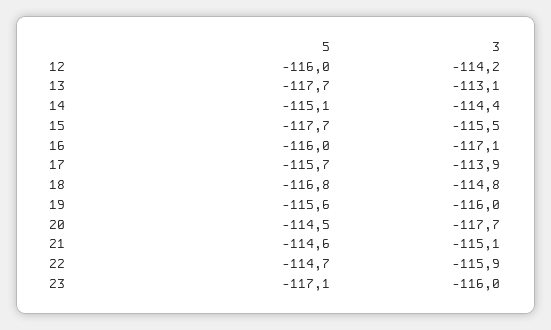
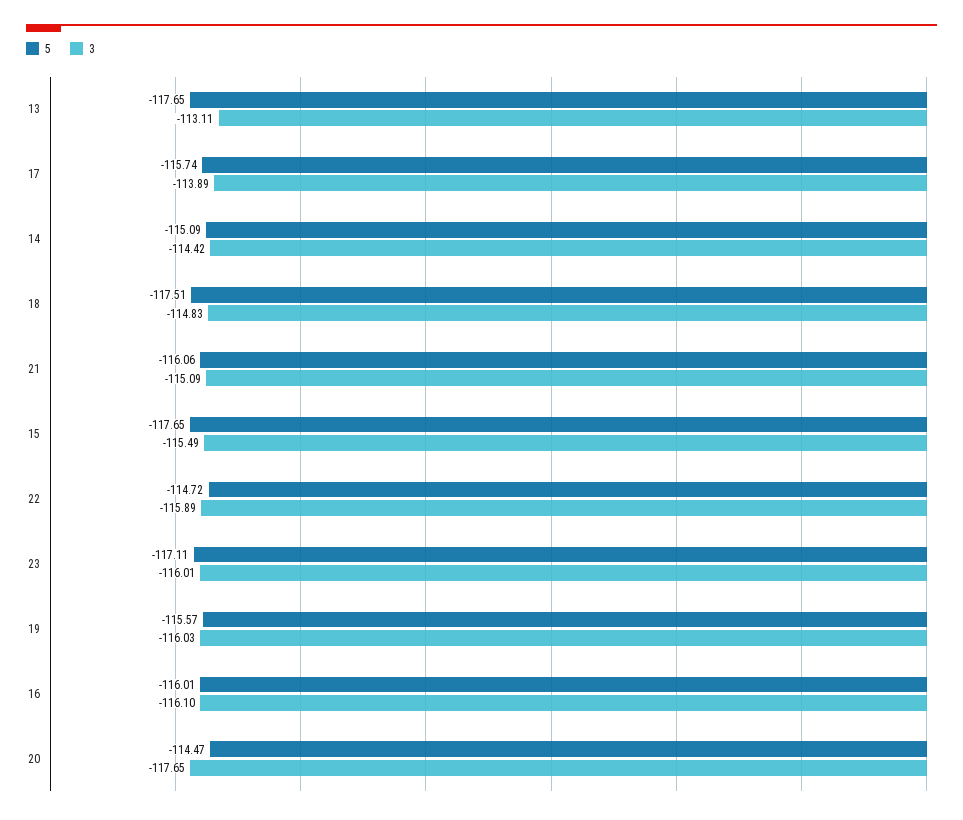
5, 12: -116 -> none
3, 12: -114.2 -> none
3, 16: -117.1 -> -116.1
5, 18: -116.8 -> -117.51
5, 21: -114.6 -> -116.06

